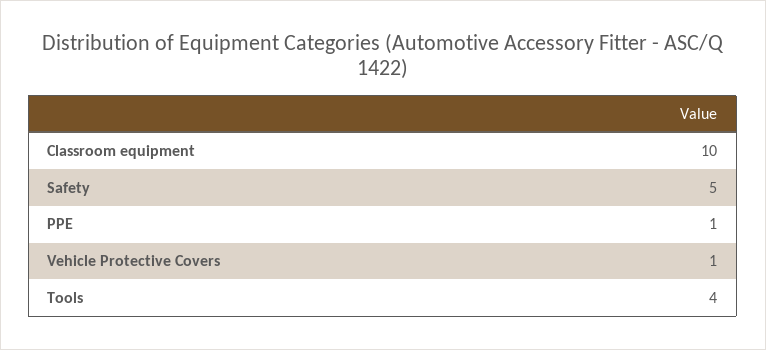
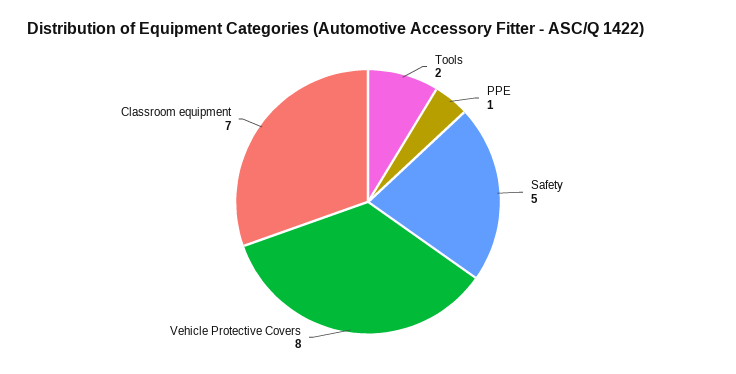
Classroom equipment: 10 -> 7
Vehicle Protective Covers: 1 -> 8
Tools: 4 -> 2

